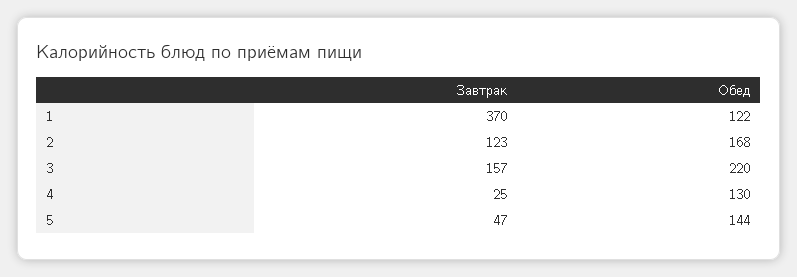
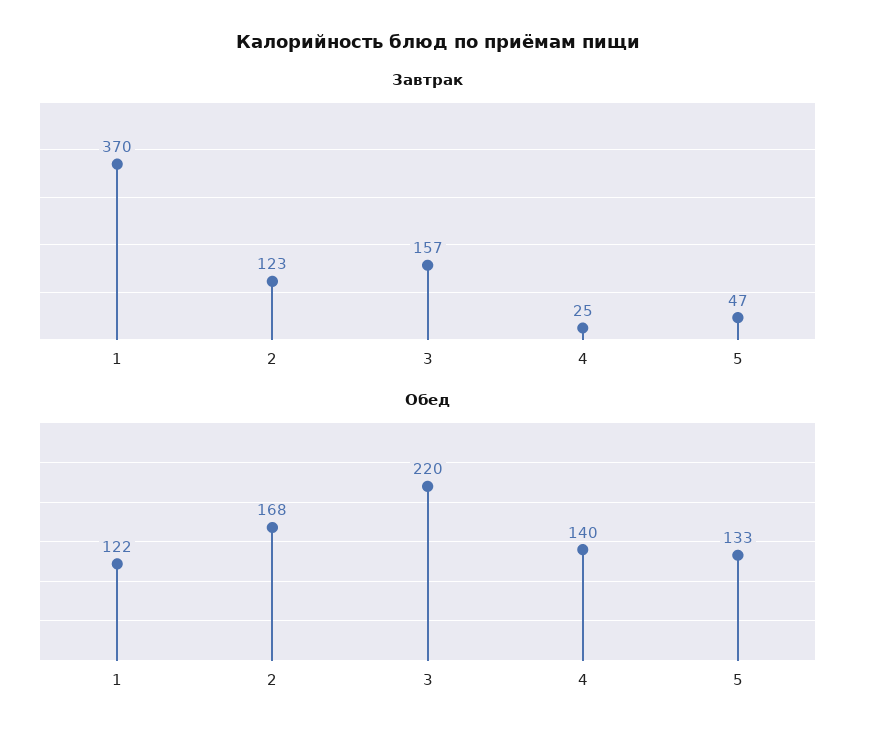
Обед, 4: 130 -> 140
Обед, 5: 144 -> 133

